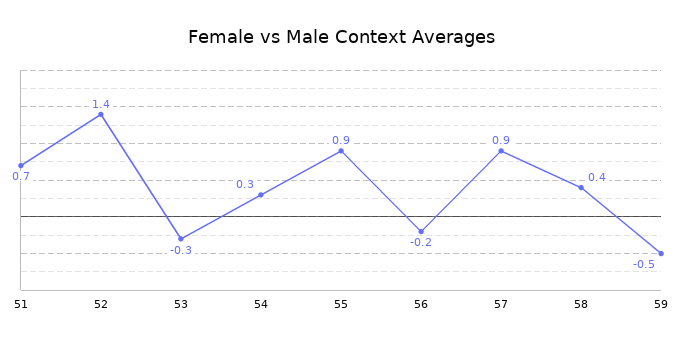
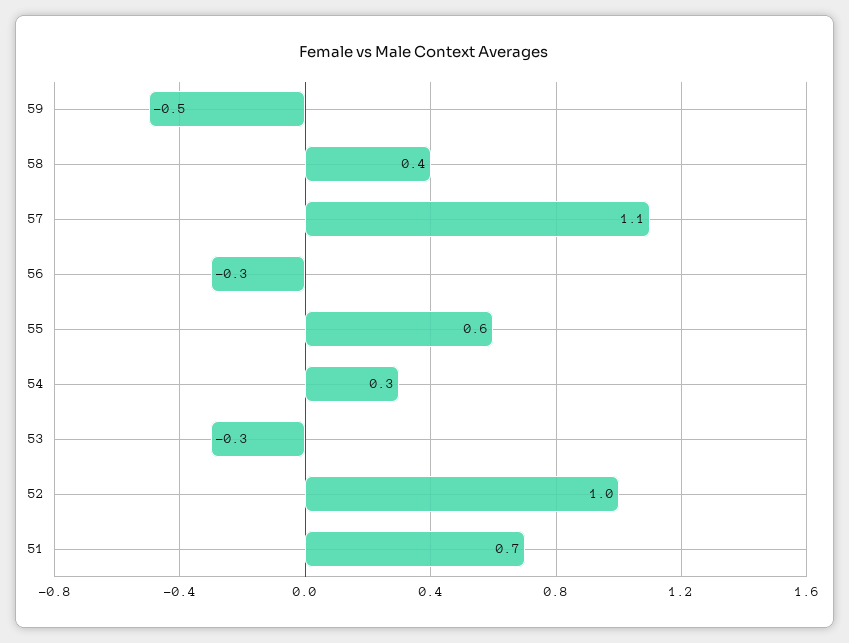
52: 1.4 -> 1
55: 0.9 -> 0.6
56: -0.2 -> -0.3
57: 0.9 -> 1.1

